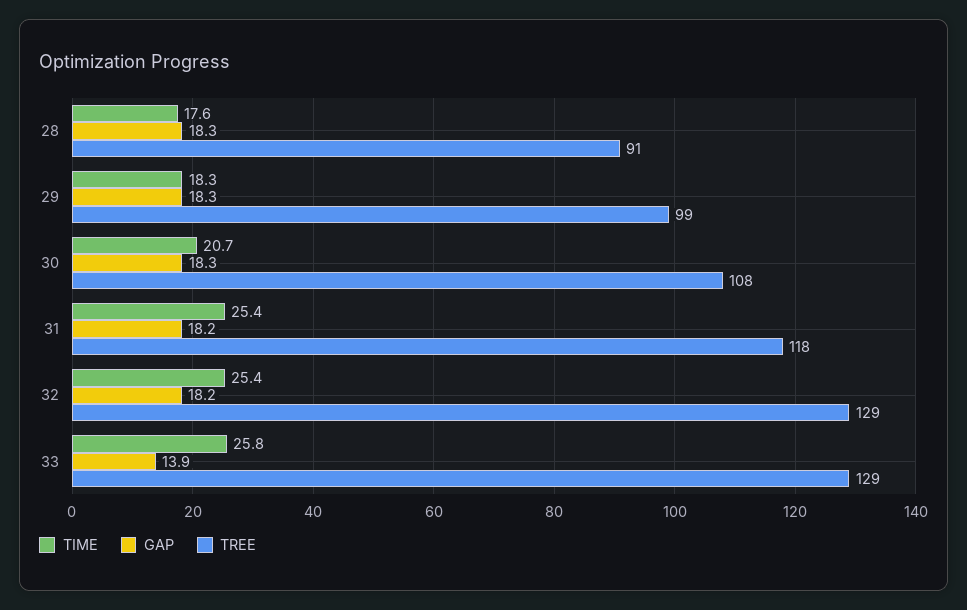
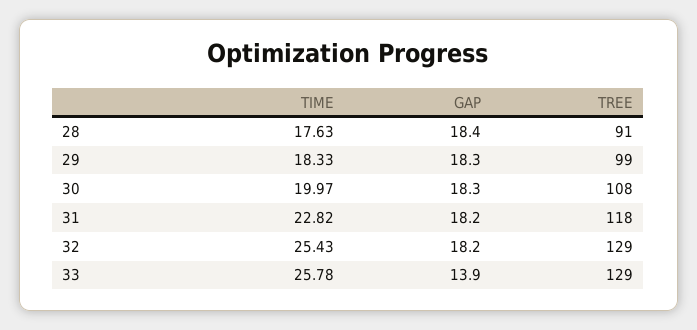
GAP, 28: 18.3 -> 18.4
TIME, 30: 20.7 -> 19.97
TIME, 31: 25.4 -> 22.82

